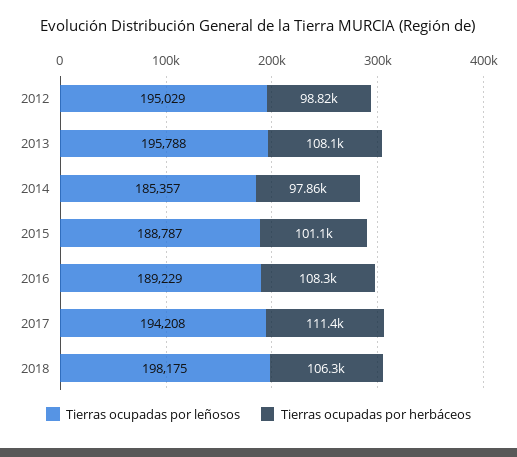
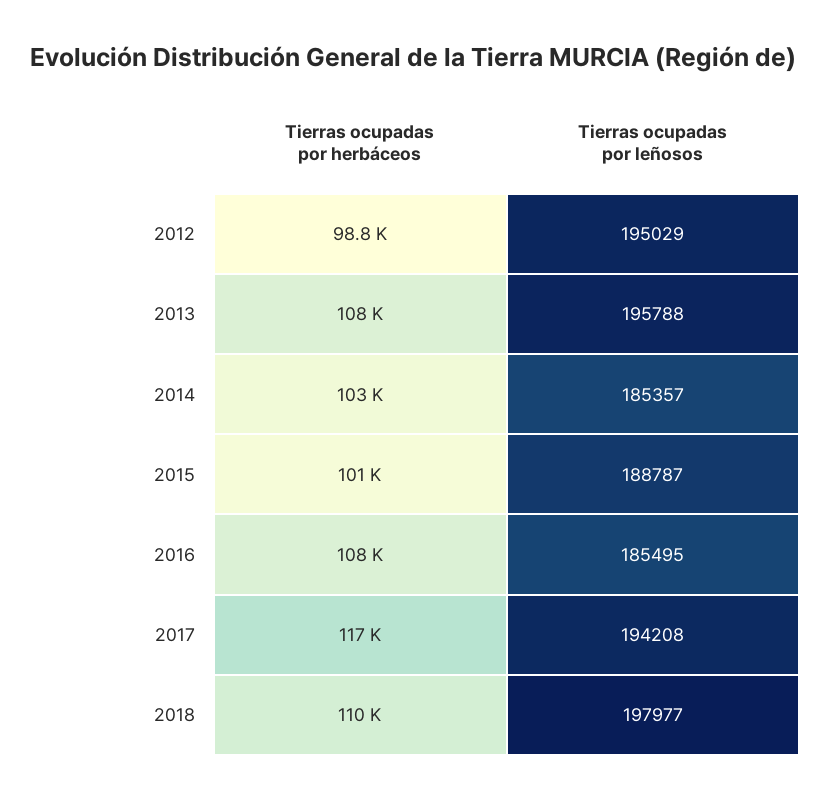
Tierras ocupadas por herbáceos, 2014: 97860 -> 103000
Tierras ocupadas por leñosos, 2016: 189229 -> 185495
Tierras ocupadas por herbáceos, 2017: 111400 -> 117000
Tierras ocupadas por leñosos, 2018: 198175 -> 197977
Tierras ocupadas por herbáceos, 2018: 106300 -> 110000

